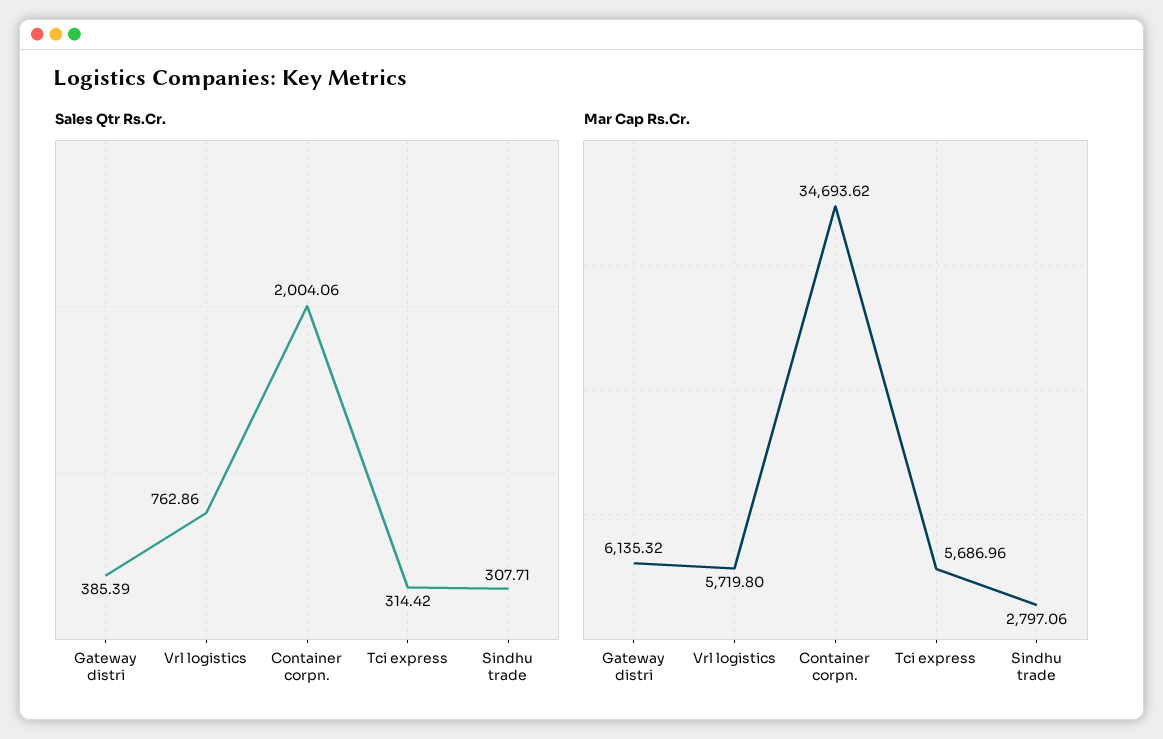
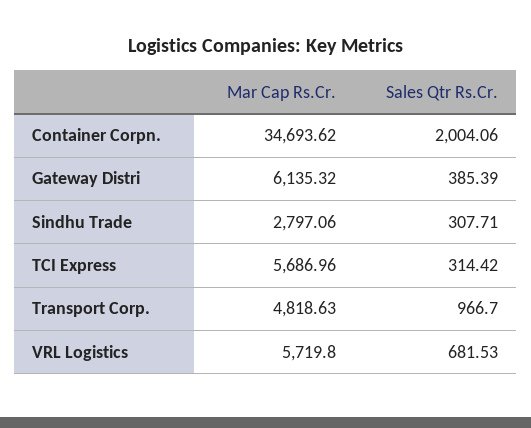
Sales Qtr Rs.Cr., Vrl logistics: 762.86 -> 681.53
Mar Cap Rs.Cr., Transport Corp.: none -> 4818.63
Sales Qtr Rs.Cr., Transport Corp.: none -> 966.7

